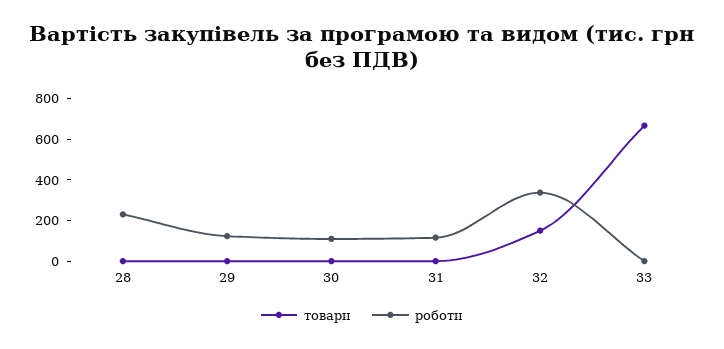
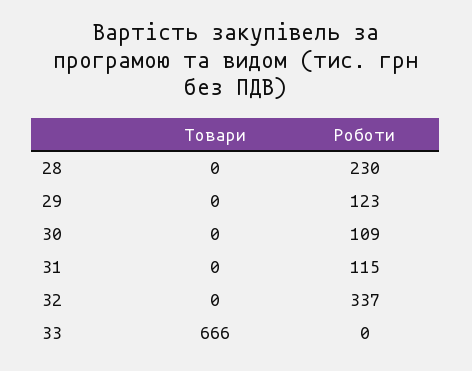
товари, 32: 150 -> 0

